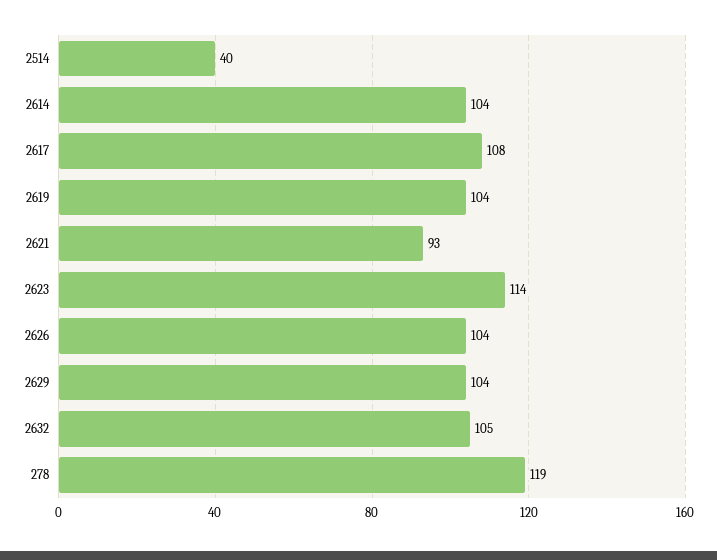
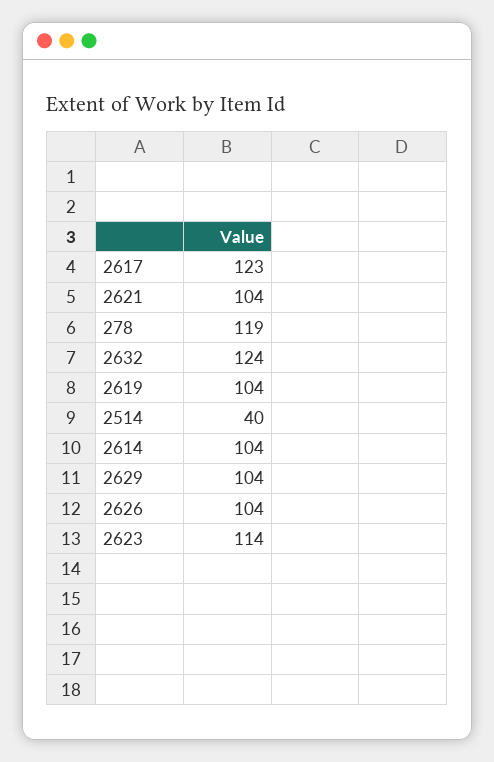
2617: 108 -> 123
2621: 93 -> 104
2632: 105 -> 124

